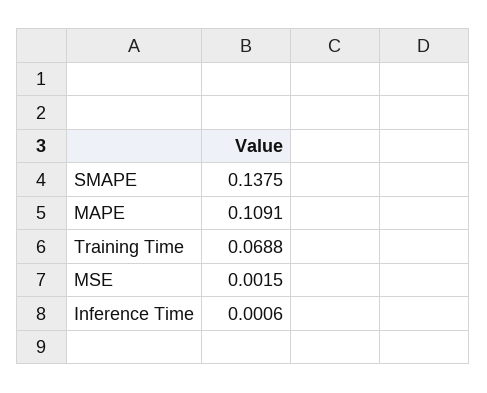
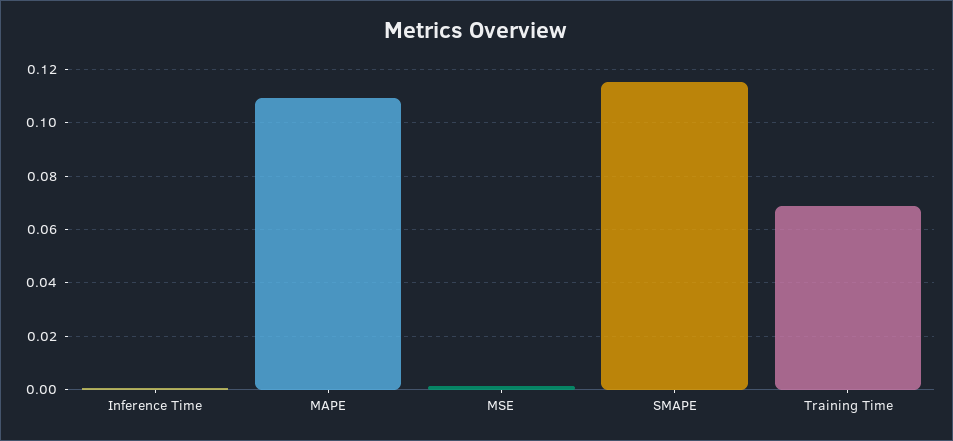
SMAPE: 0.1375 -> 0.115

